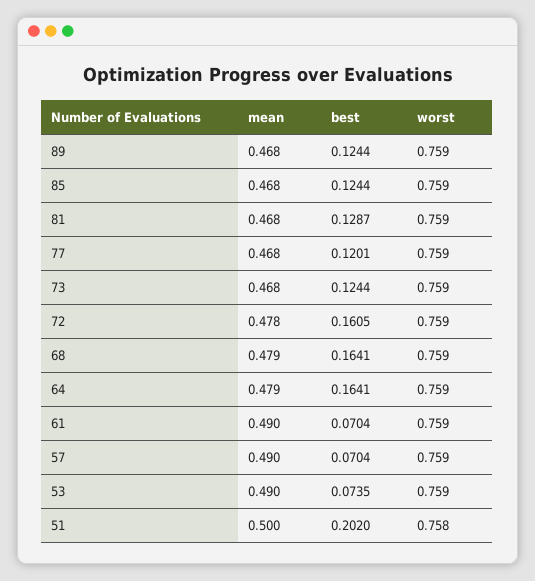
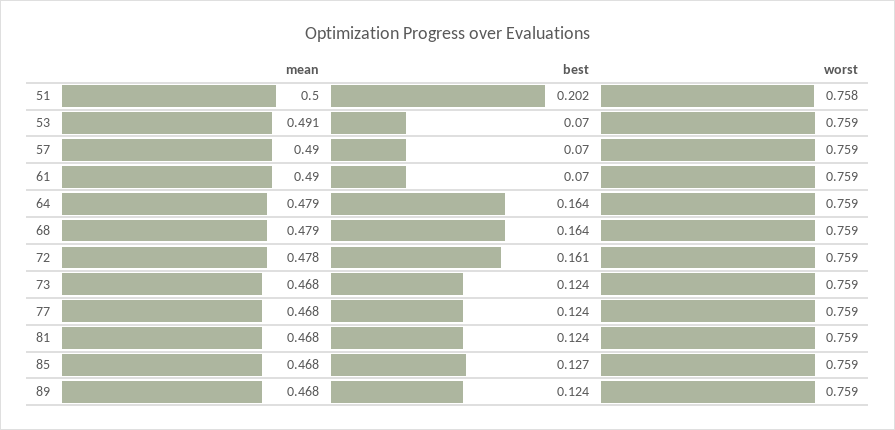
best, 85: 0.1244 -> 0.127
best, 81: 0.1287 -> 0.124
best, 77: 0.1201 -> 0.124
mean, 53: 0.49 -> 0.491
best, 53: 0.0735 -> 0.07

